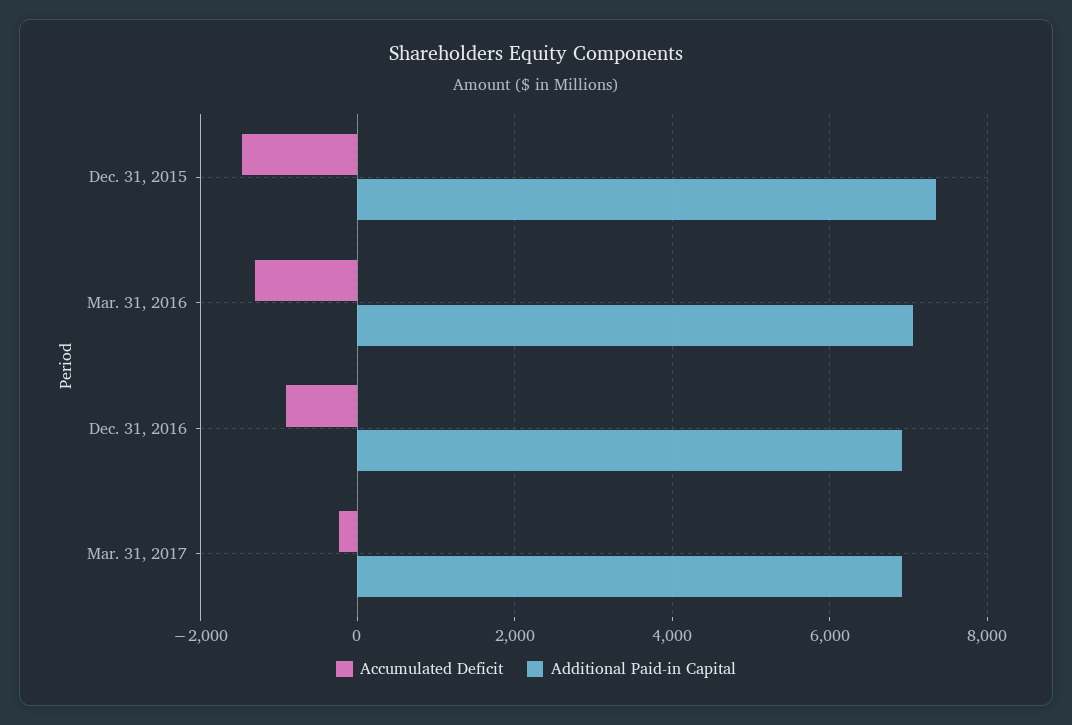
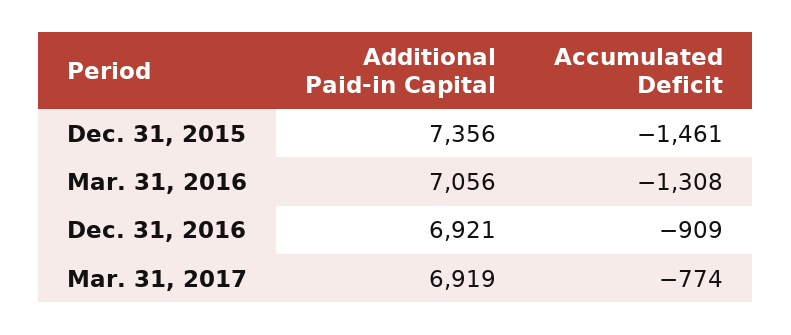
Accumulated Deficit, Mar. 31, 2017: -200 -> -774

